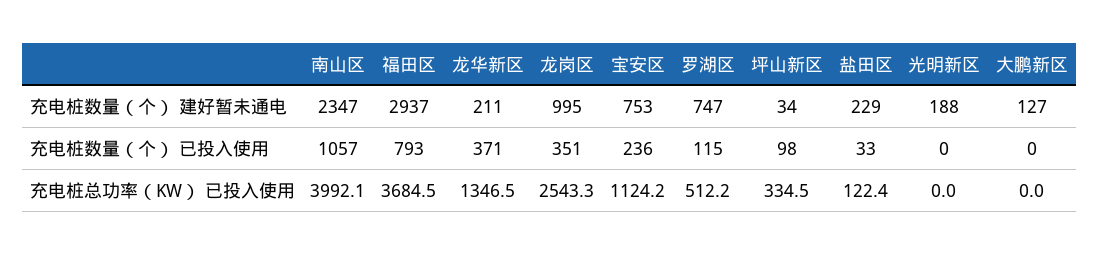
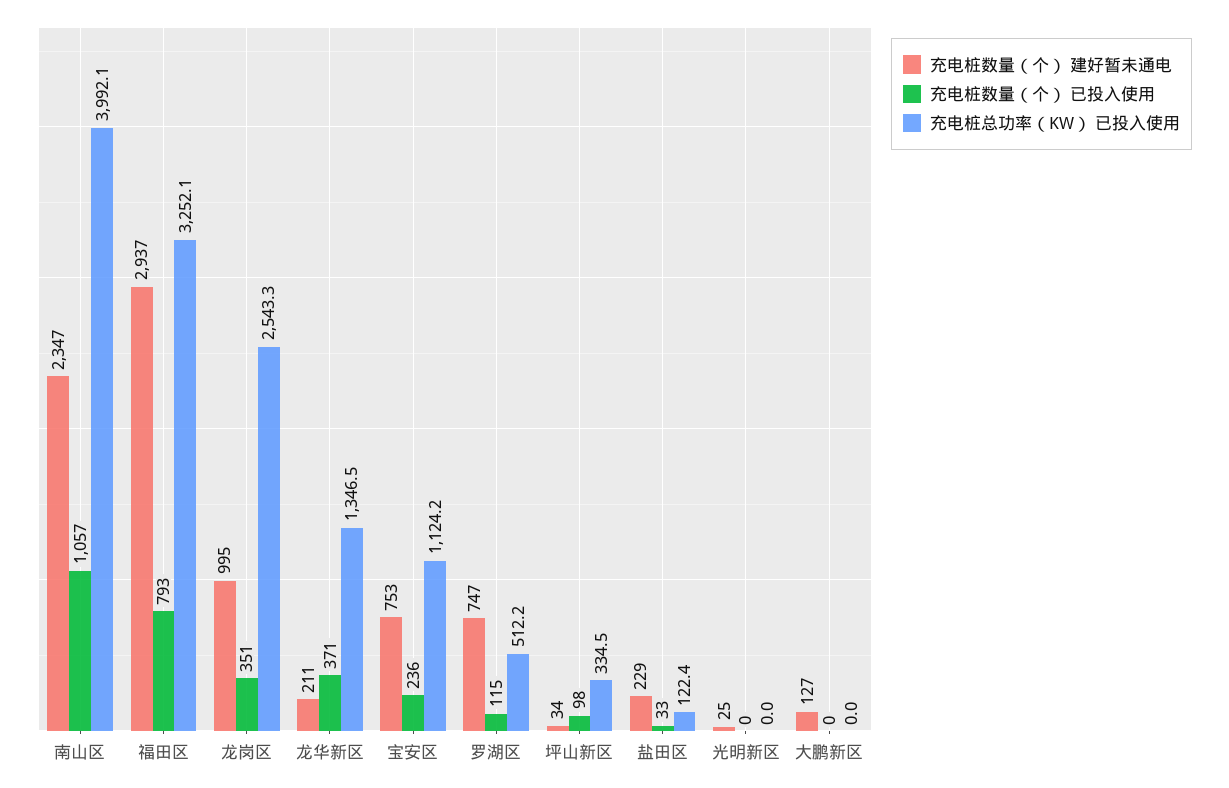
充电桩数量（个） 建好暂未通电, 光明新区: 188 -> 25
充电桩总功率（KW） 已投入使用, 福田区: 3684.5 -> 3252.1

